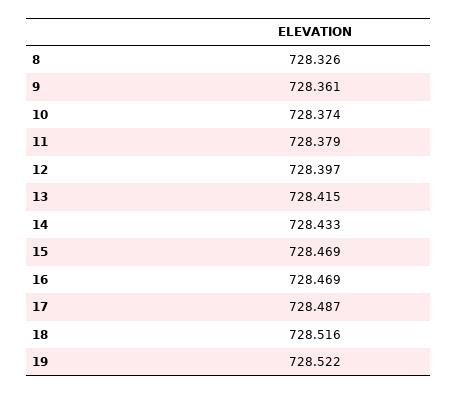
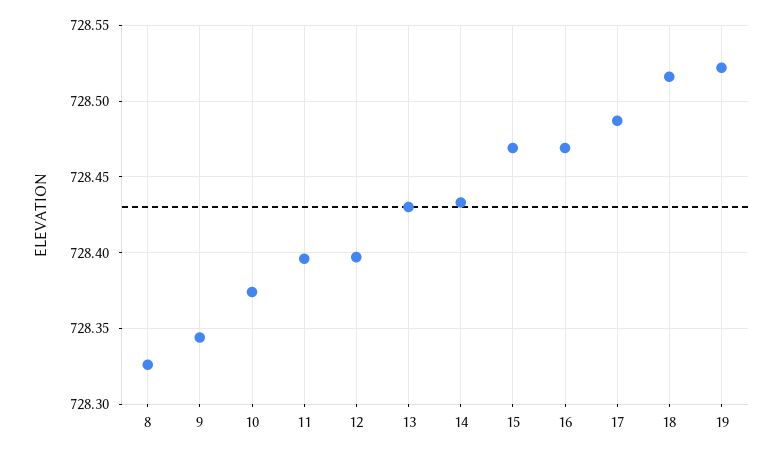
9: 728.361 -> 728.345
11: 728.379 -> 728.395
13: 728.415 -> 728.43

